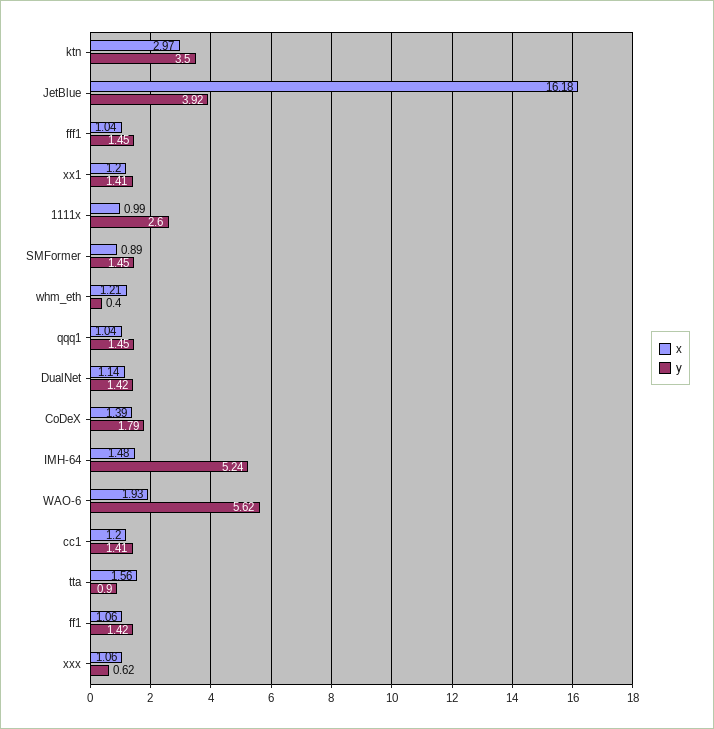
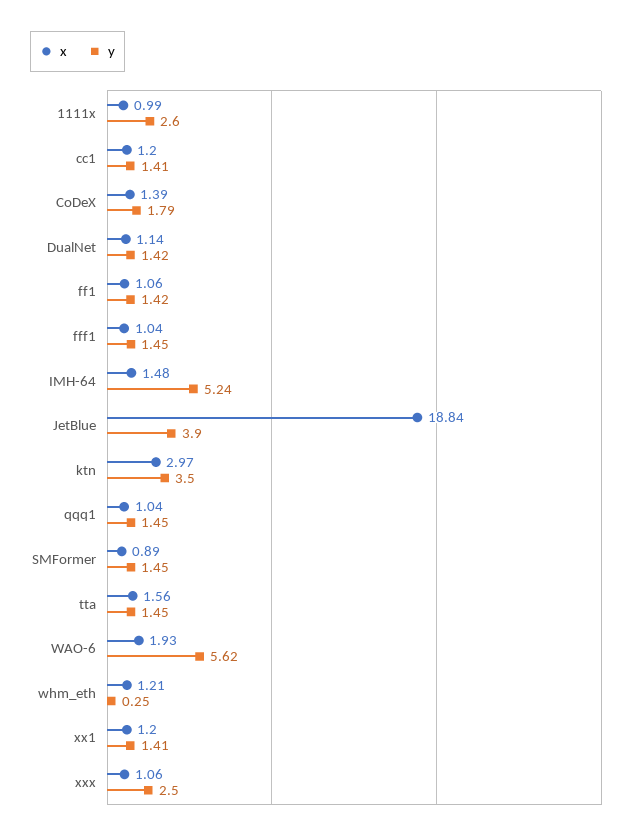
x, JetBlue: 16.18 -> 18.84
y, JetBlue: 3.92 -> 3.9
y, whm_eth: 0.4 -> 0.25
y, tta: 0.9 -> 1.45
y, xxx: 0.62 -> 2.5

